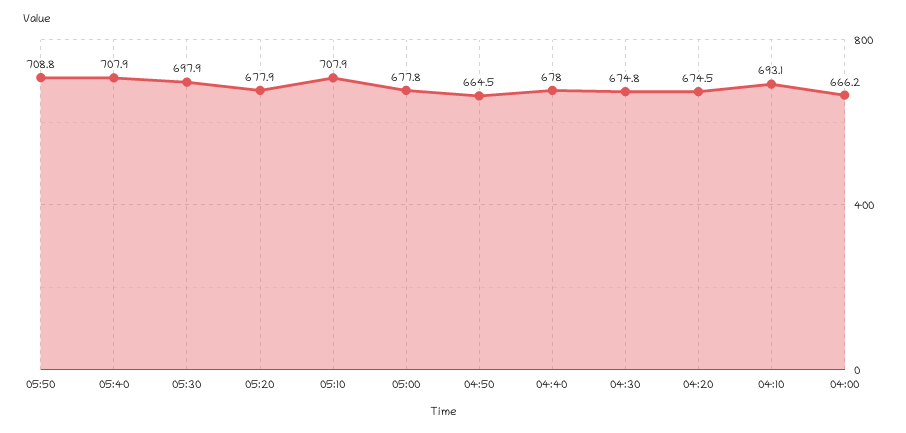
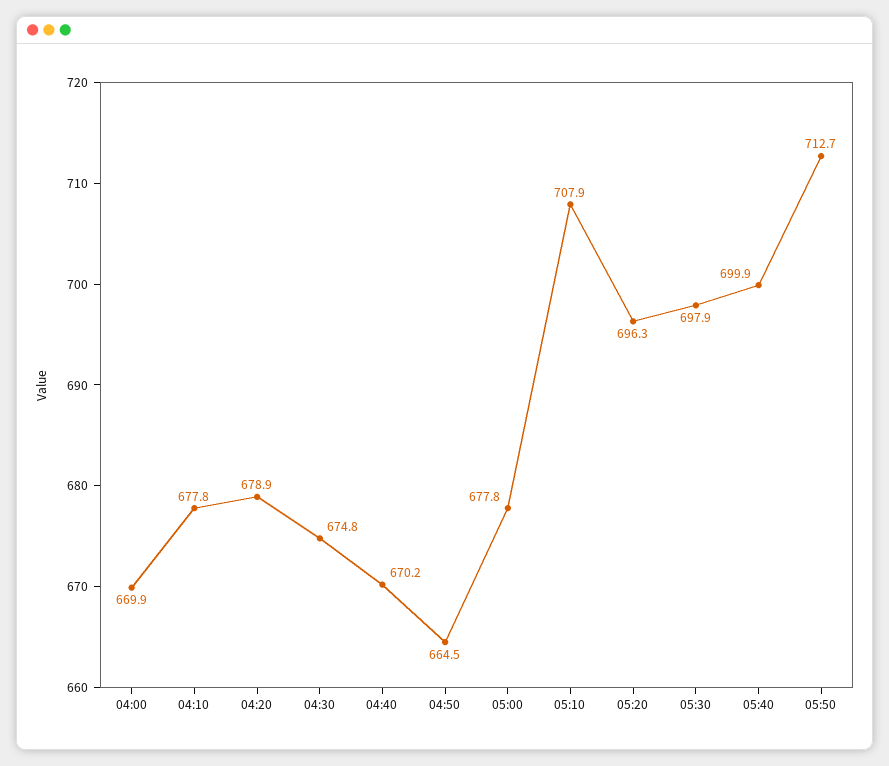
05:50: 708.8 -> 712.7
05:40: 707.9 -> 699.9
05:20: 677.9 -> 696.3
04:40: 678 -> 670.2
04:20: 674.5 -> 678.9
04:10: 693.1 -> 677.8
04:00: 666.2 -> 669.9

